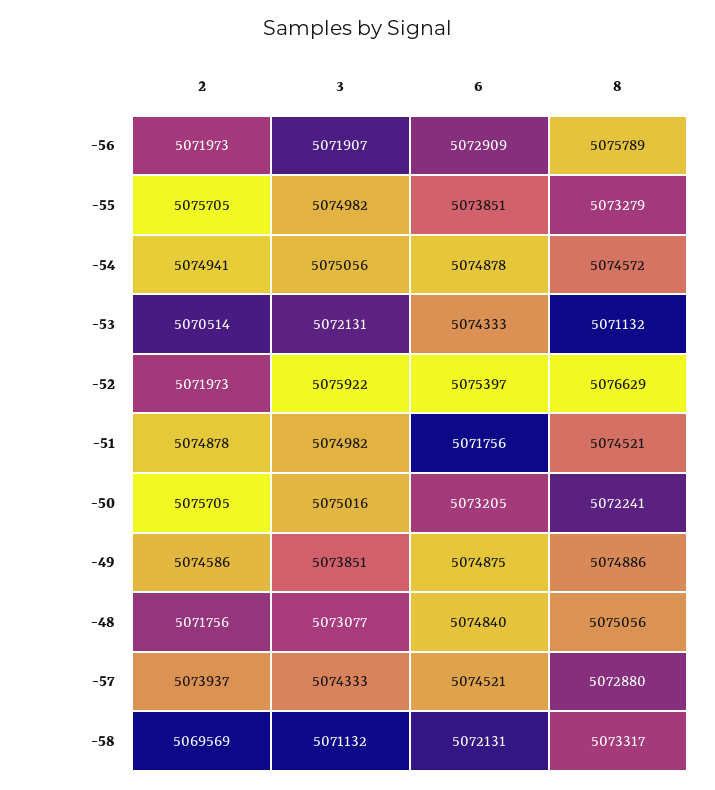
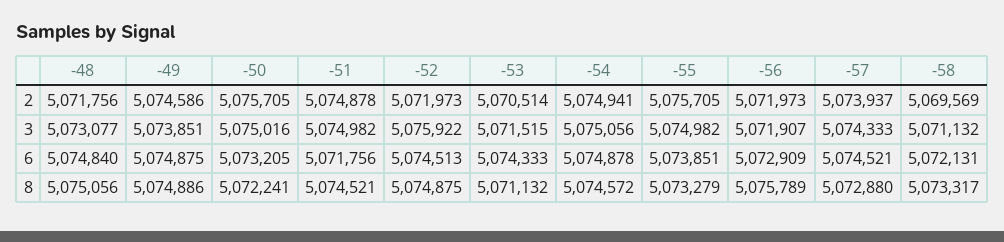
3, -53: 5072131 -> 5071515
6, -52: 5075397 -> 5074513
8, -52: 5076629 -> 5074875

